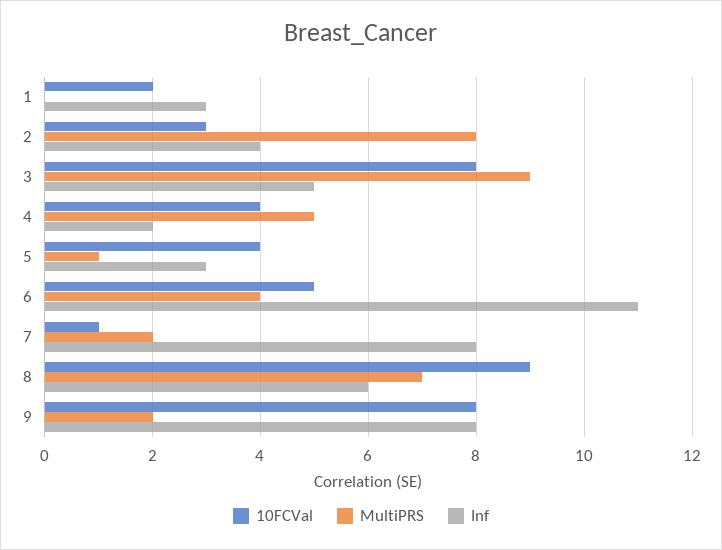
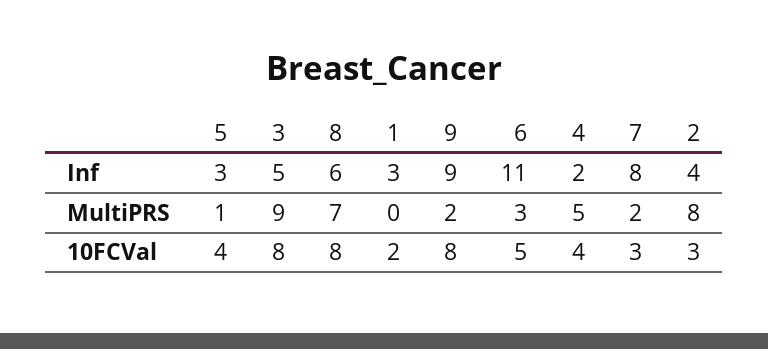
MultiPRS, 6: 4 -> 3
10FCVal, 7: 1 -> 3
10FCVal, 8: 9 -> 8
Inf, 9: 8 -> 9

